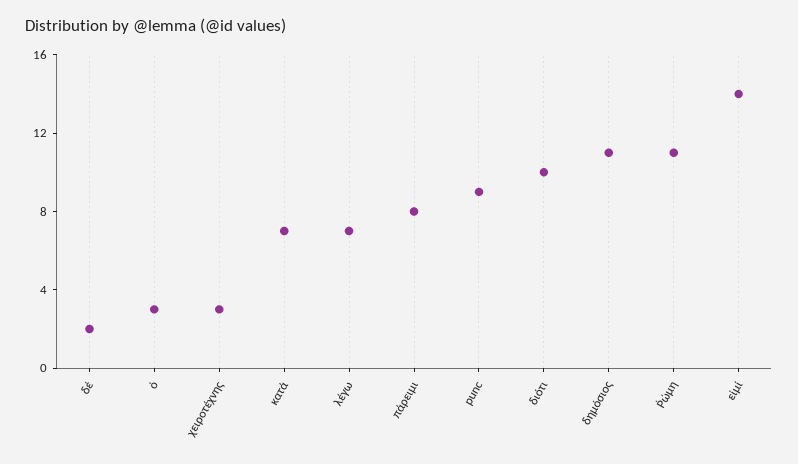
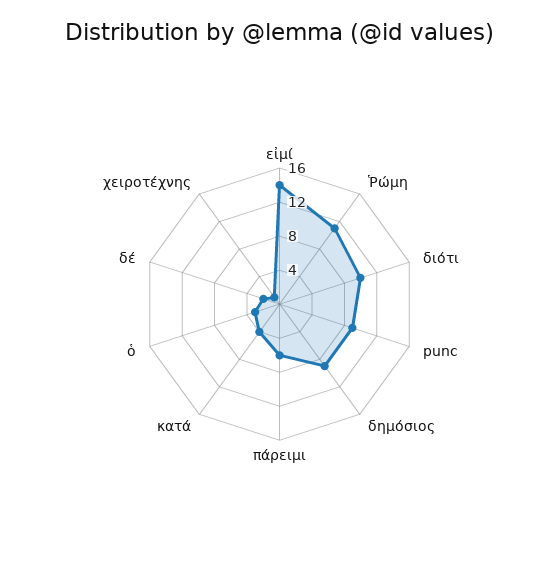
χειροτέχνης: 3 -> 1
κατά: 7 -> 4
λέγω: 7 -> none
πάρειμι: 8 -> 6
δημόσιος: 11 -> 9

